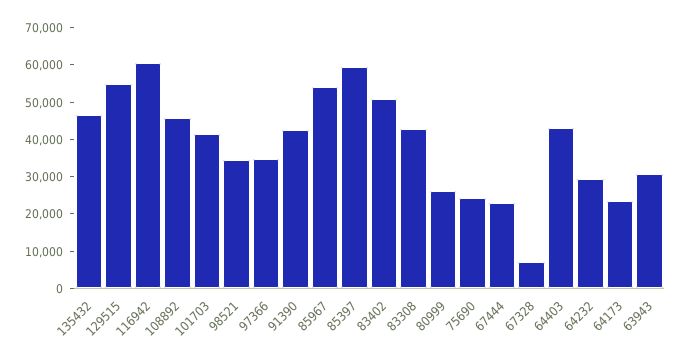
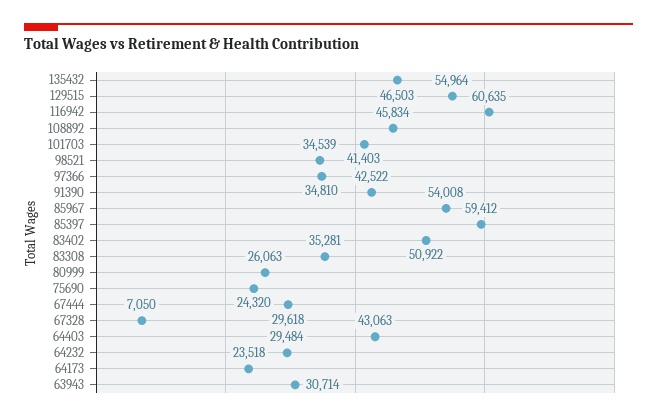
83308: 42500 -> 35281
67444: 22500 -> 29618

